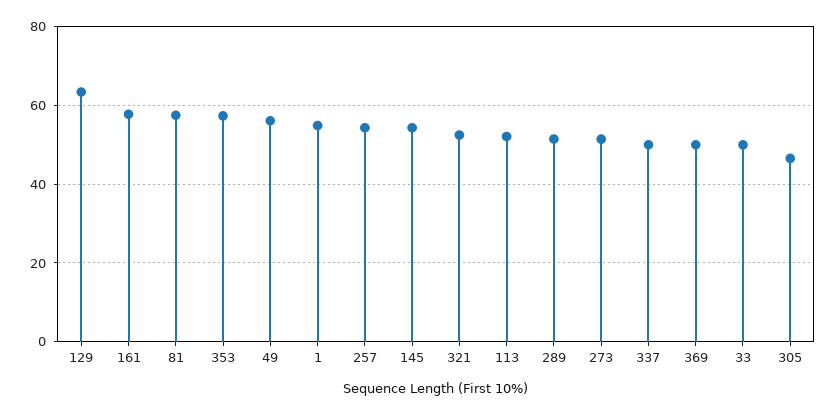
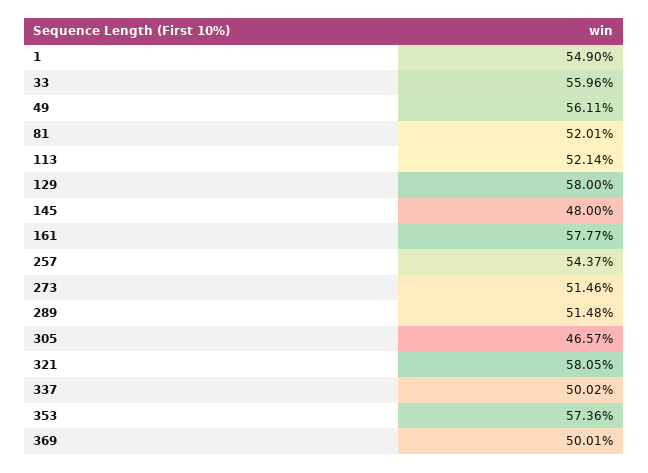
129: 64 -> 58
81: 58 -> 52.01
145: 54 -> 48
321: 52 -> 58.05
33: 50 -> 55.96

